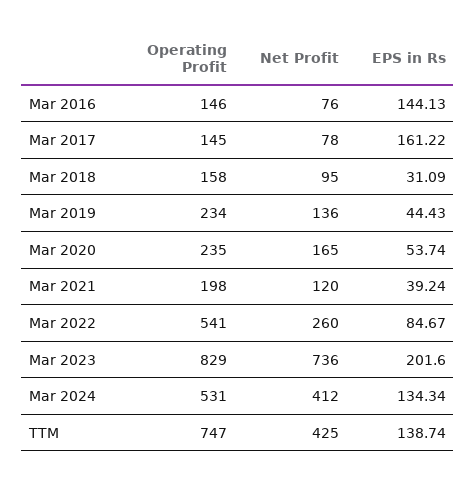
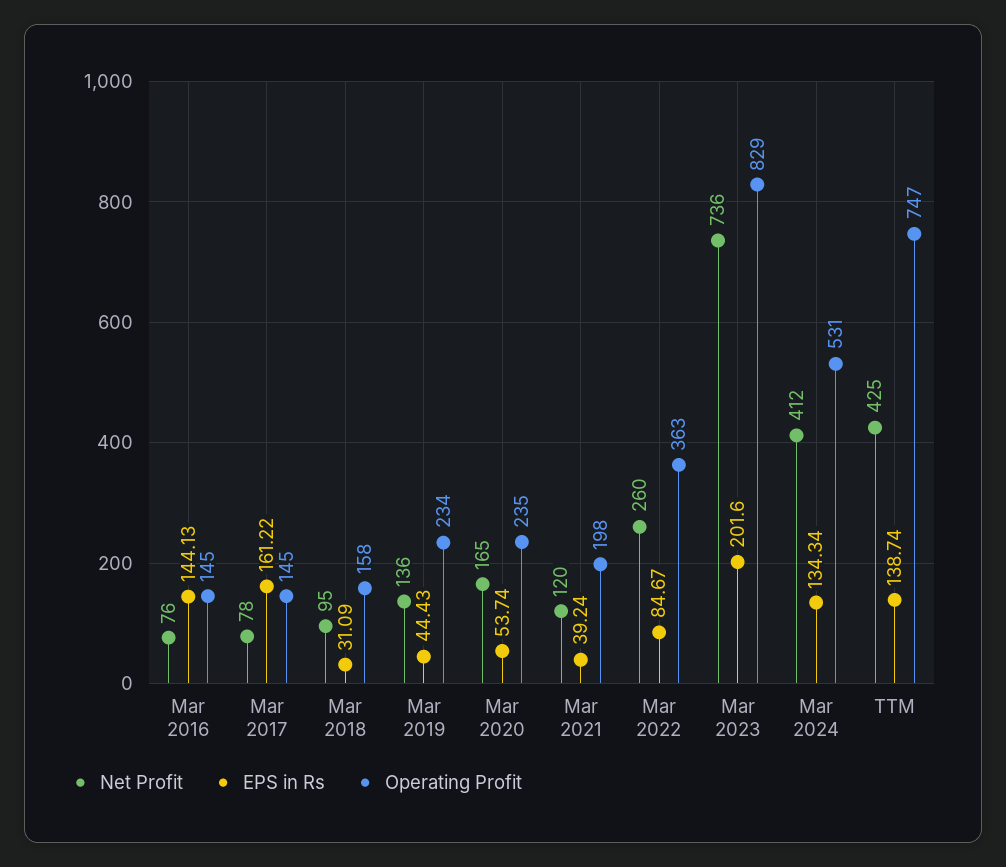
Operating Profit, Mar 2016: 146 -> 145
Operating Profit, Mar 2022: 541 -> 363

